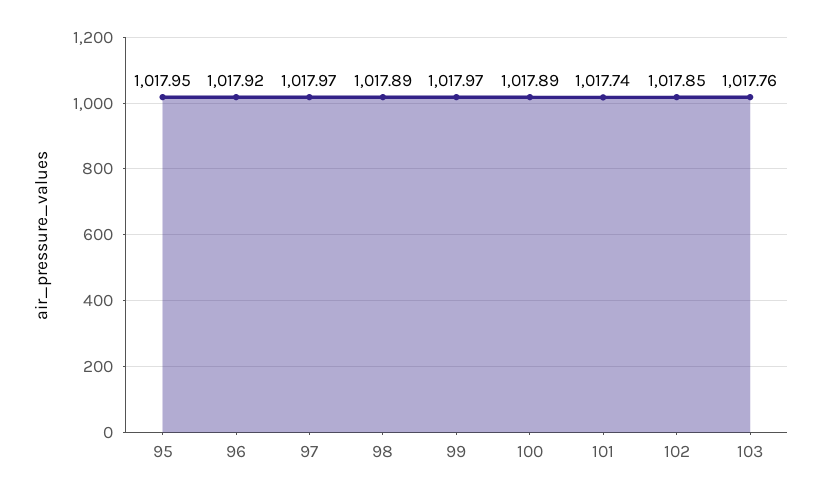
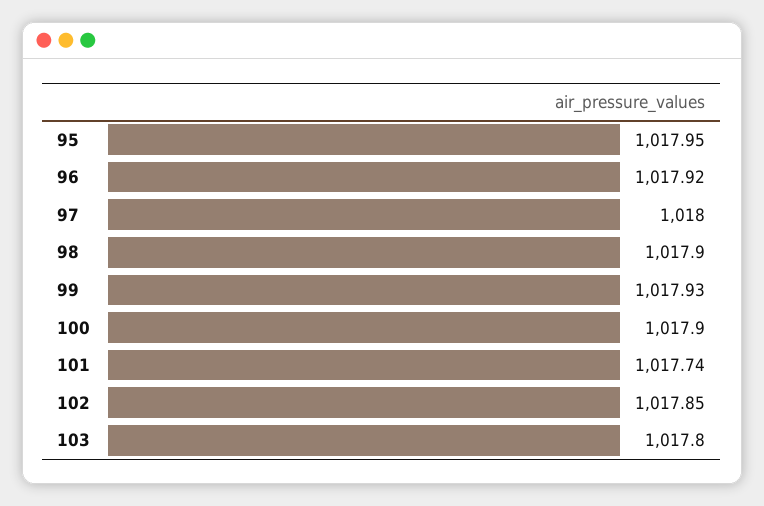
97: 1017.97 -> 1018
98: 1017.89 -> 1017.9
99: 1017.97 -> 1017.93
100: 1017.89 -> 1017.9
103: 1017.76 -> 1017.8

